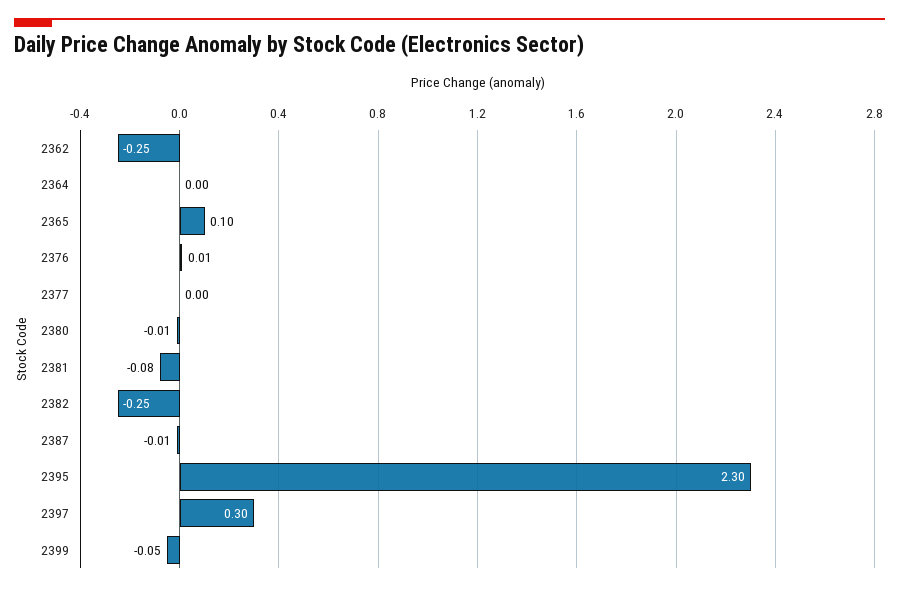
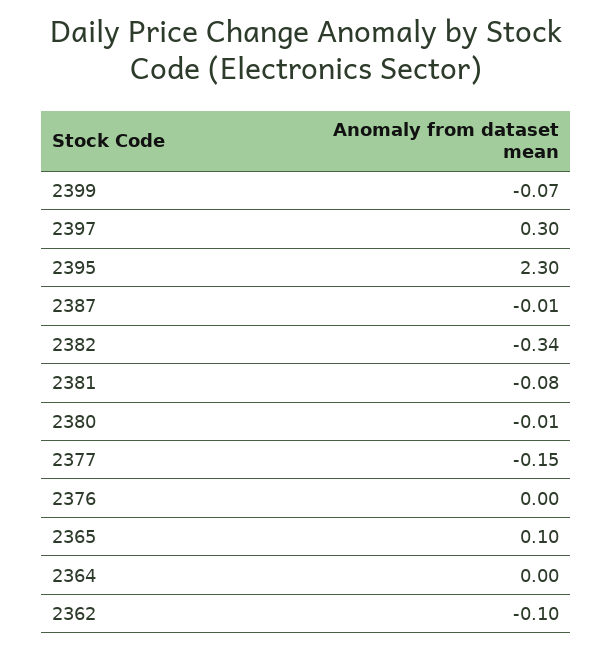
2362: -0.25 -> -0.1
2376: 0.01 -> 0
2377: 0 -> -0.15
2382: -0.25 -> -0.34
2399: -0.05 -> -0.07

